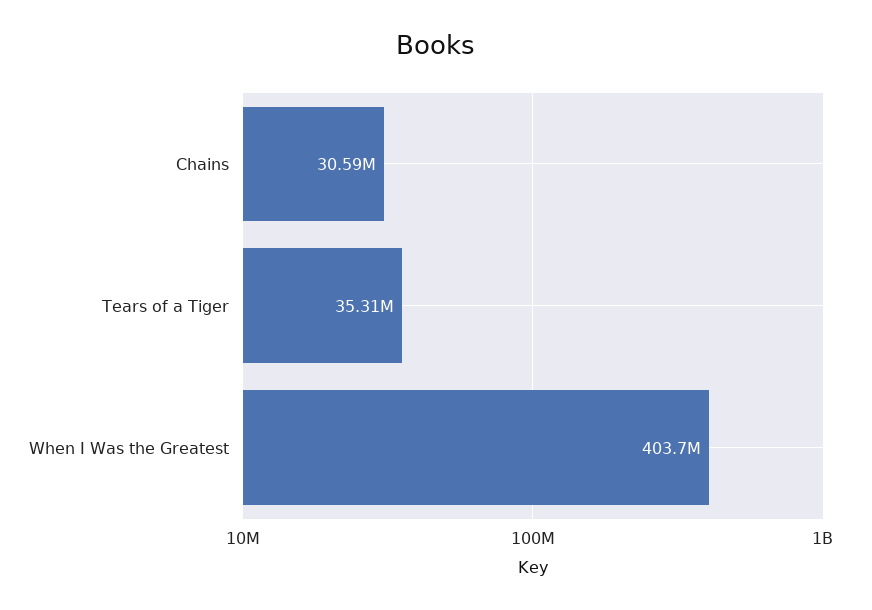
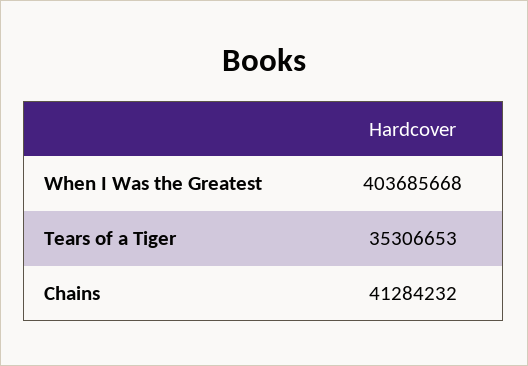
Chains: 30590000 -> 41284232

